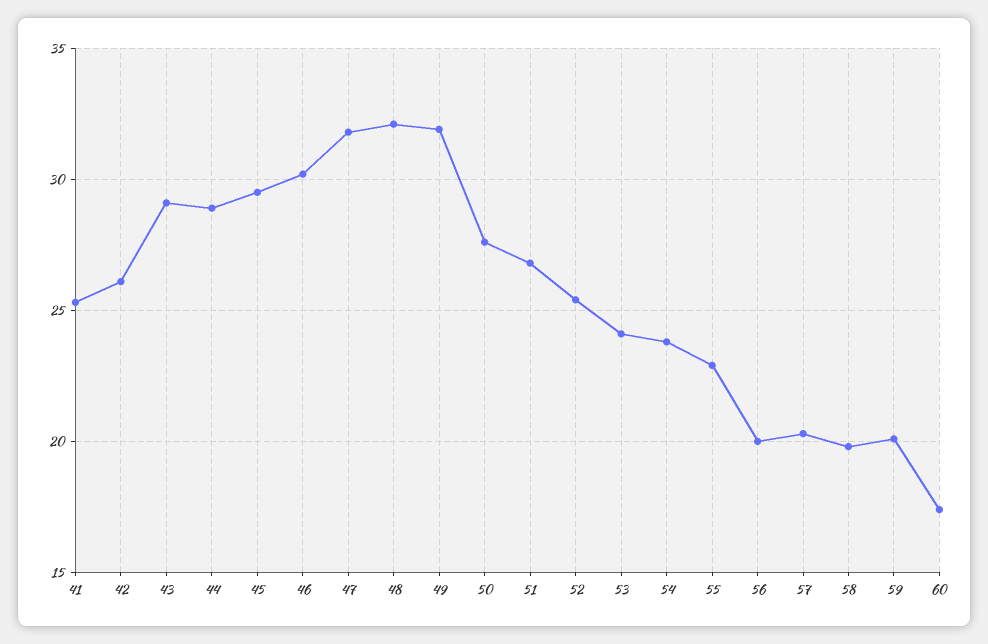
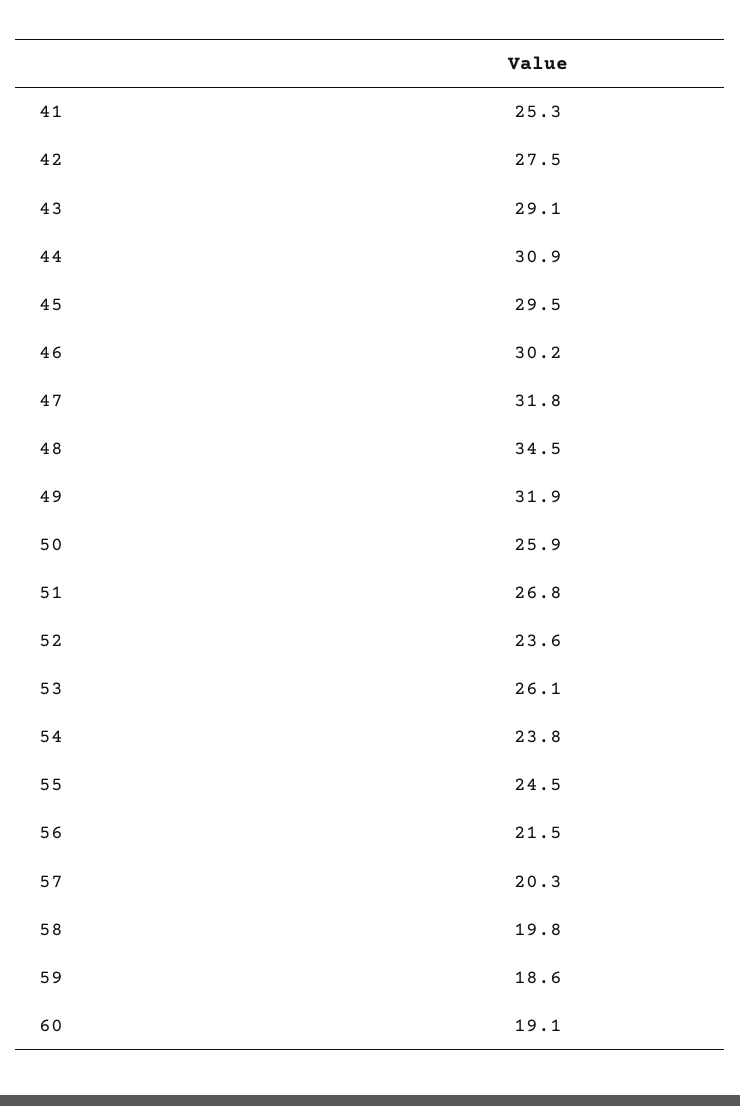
42: 26 -> 27.5
44: 29 -> 30.9
48: 32 -> 34.5
50: 27.5 -> 25.9
52: 25.5 -> 23.6
53: 24 -> 26.1
55: 23 -> 24.5
56: 20 -> 21.5
59: 20 -> 18.6
60: 17.5 -> 19.1

